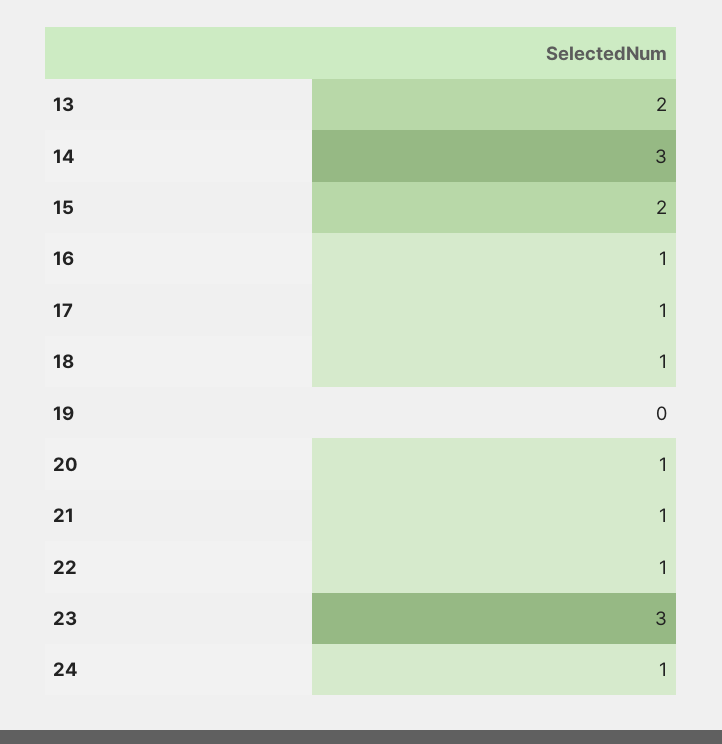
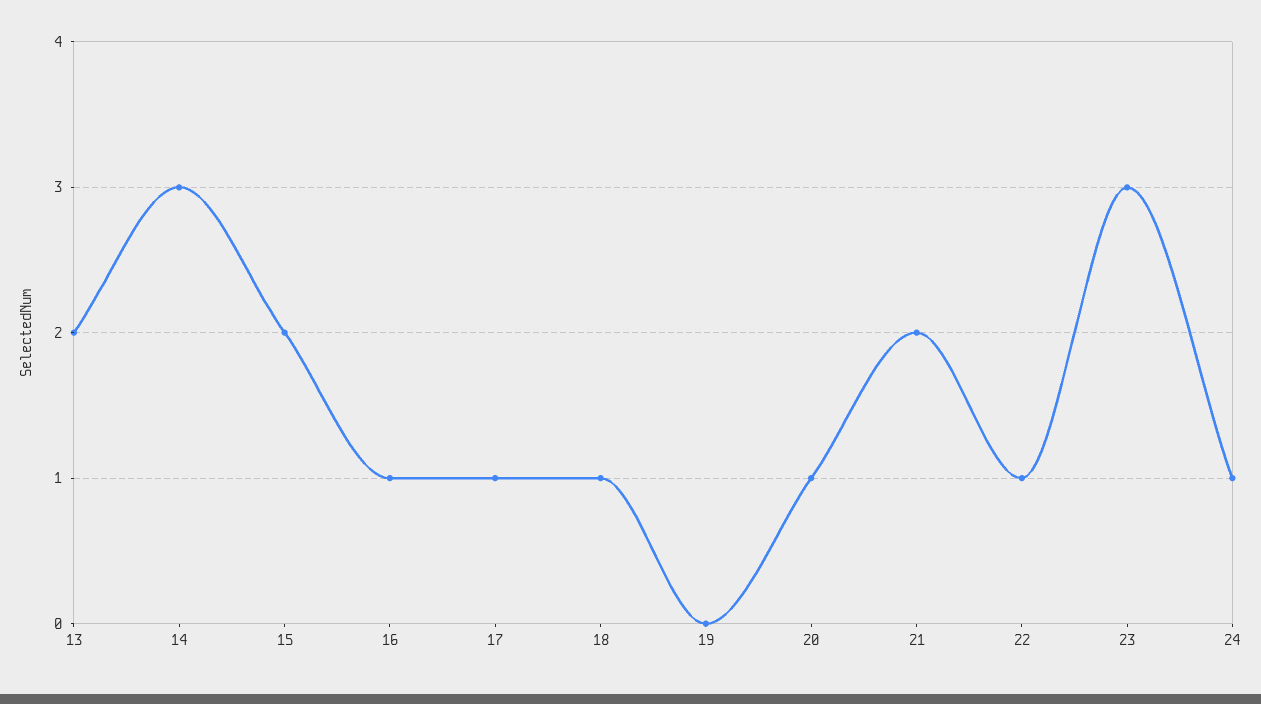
21: 1 -> 2

